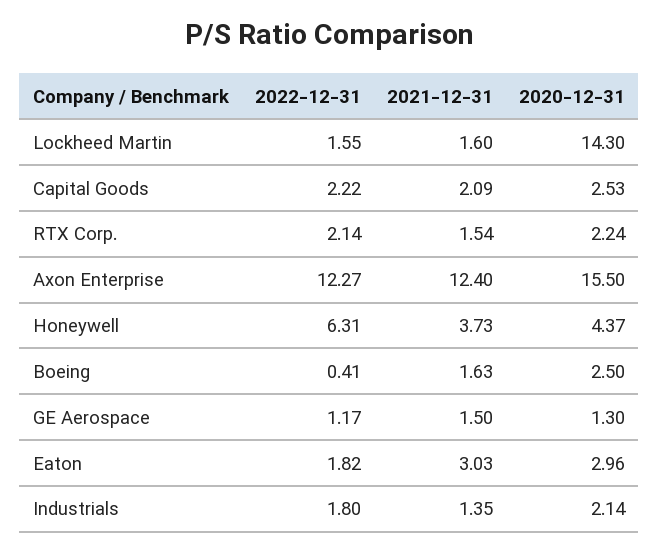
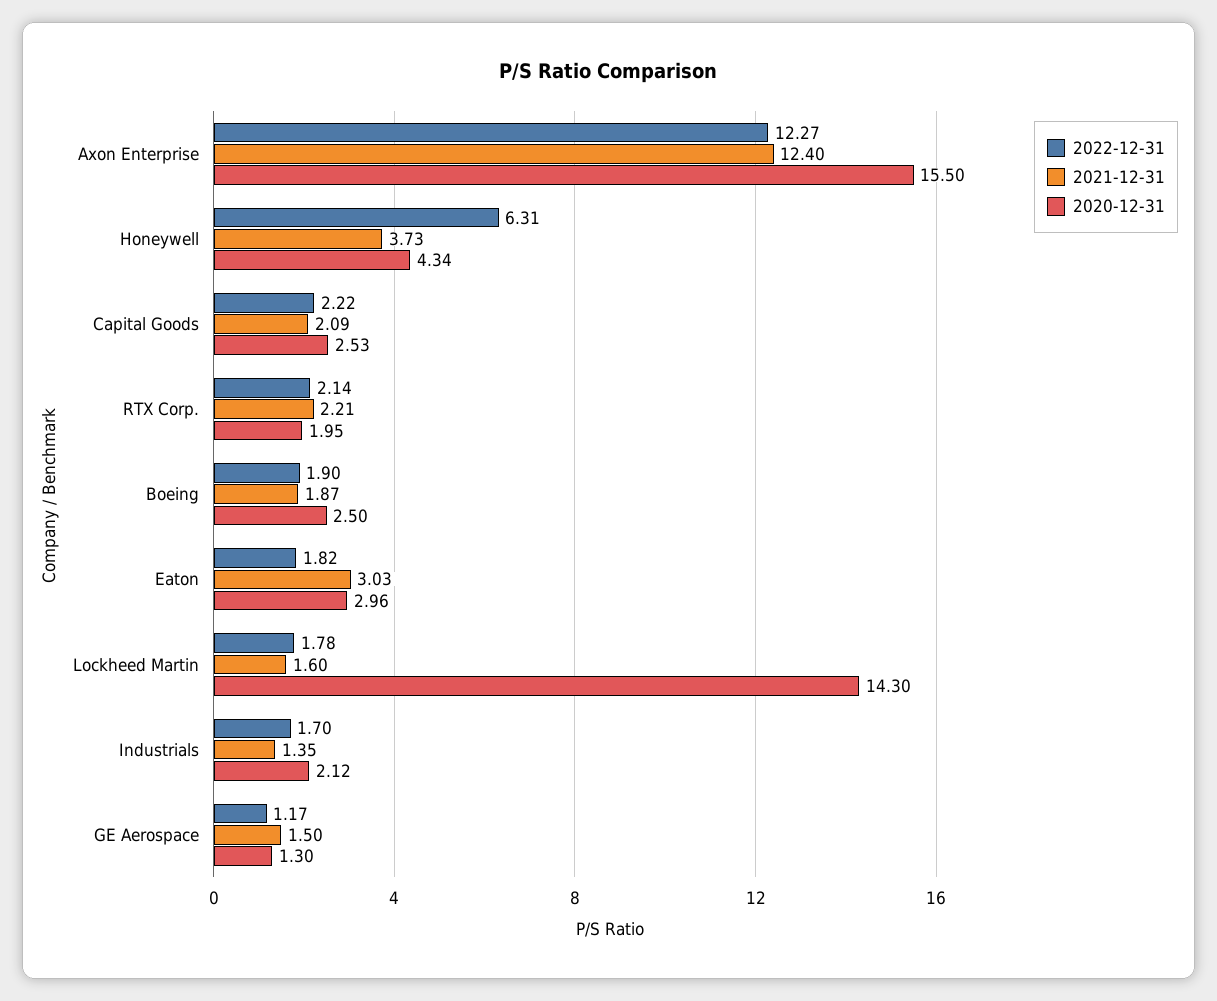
2022-12-31, Lockheed Martin: 1.55 -> 1.78
2021-12-31, RTX Corp.: 1.54 -> 2.21
2020-12-31, RTX Corp.: 2.24 -> 1.95
2020-12-31, Honeywell: 4.37 -> 4.34
2022-12-31, Boeing: 0.41 -> 1.9
2021-12-31, Boeing: 1.63 -> 1.87
2022-12-31, Industrials: 1.8 -> 1.7
2020-12-31, Industrials: 2.14 -> 2.12

